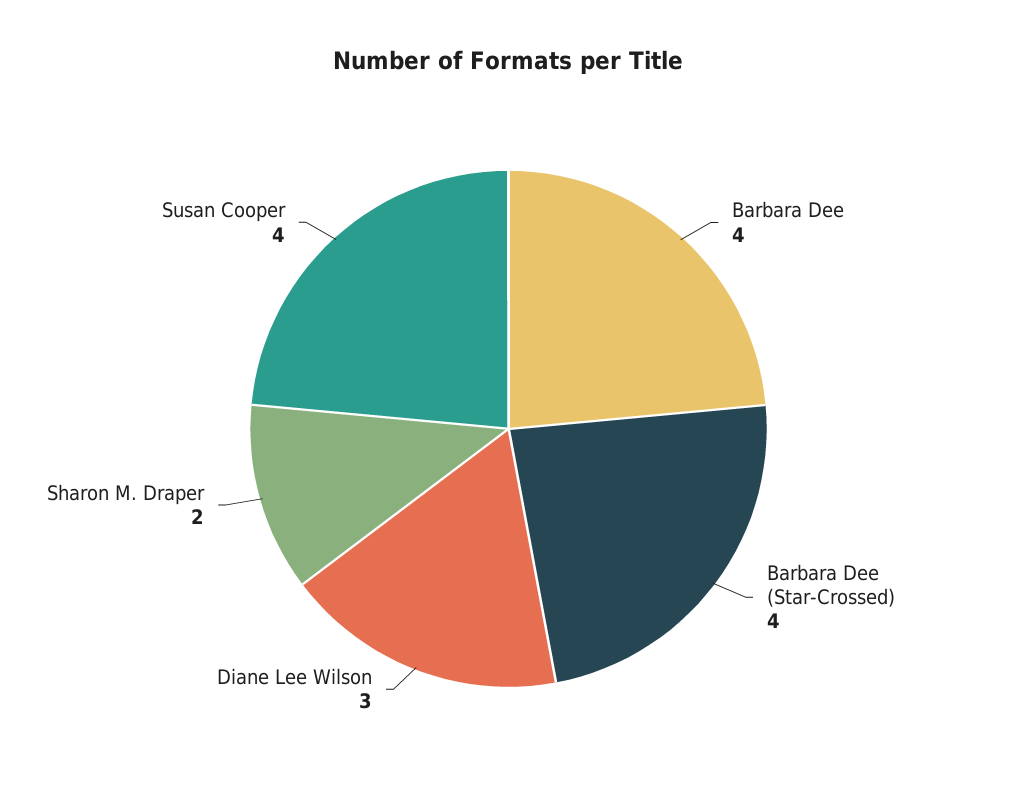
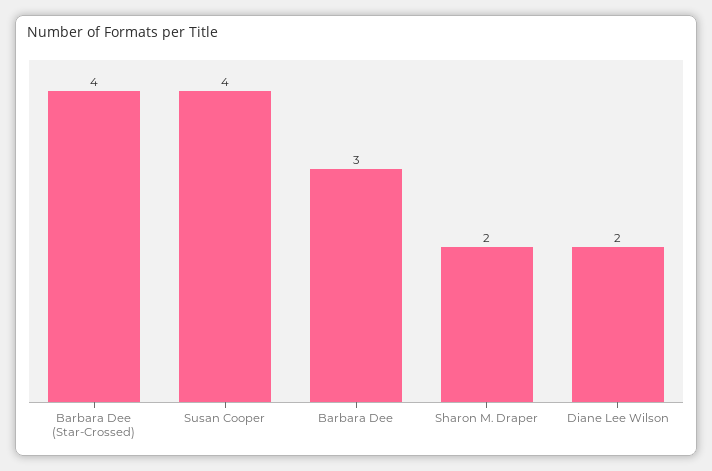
Barbara Dee: 4 -> 3
Diane Lee Wilson: 3 -> 2

